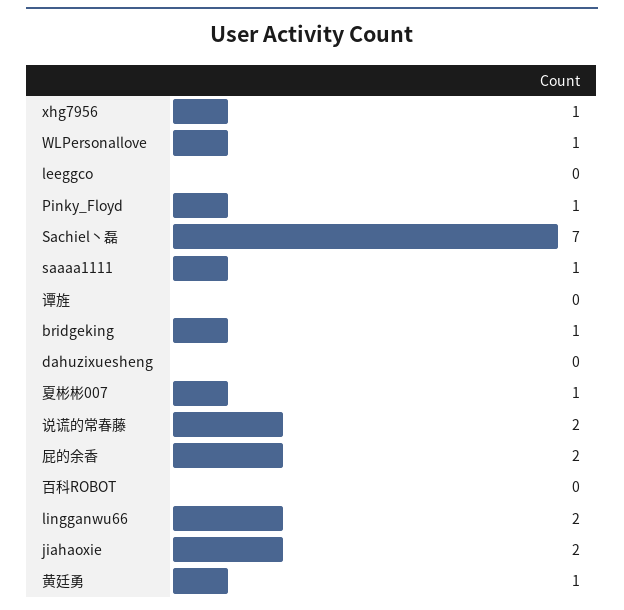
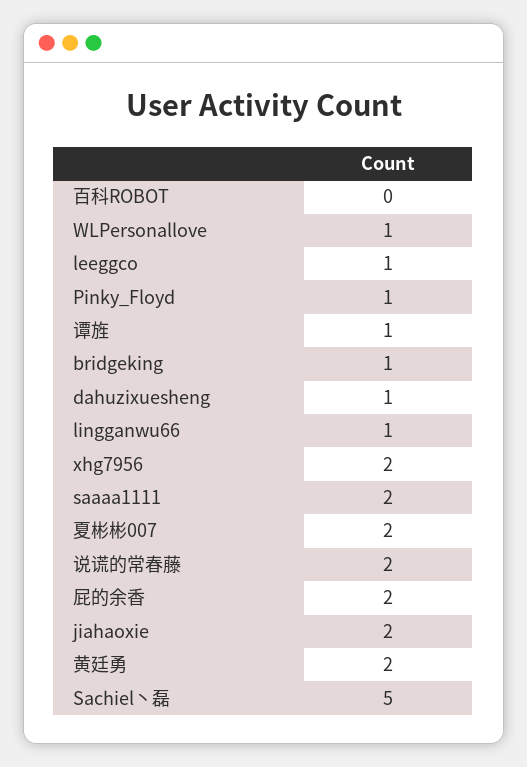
xhg7956: 1 -> 2
leeggco: 0 -> 1
Sachiel丶磊: 7 -> 5
saaaa1111: 1 -> 2
谭旌: 0 -> 1
dahuzixuesheng: 0 -> 1
夏彬彬007: 1 -> 2
lingganwu66: 2 -> 1
黄廷勇: 1 -> 2

